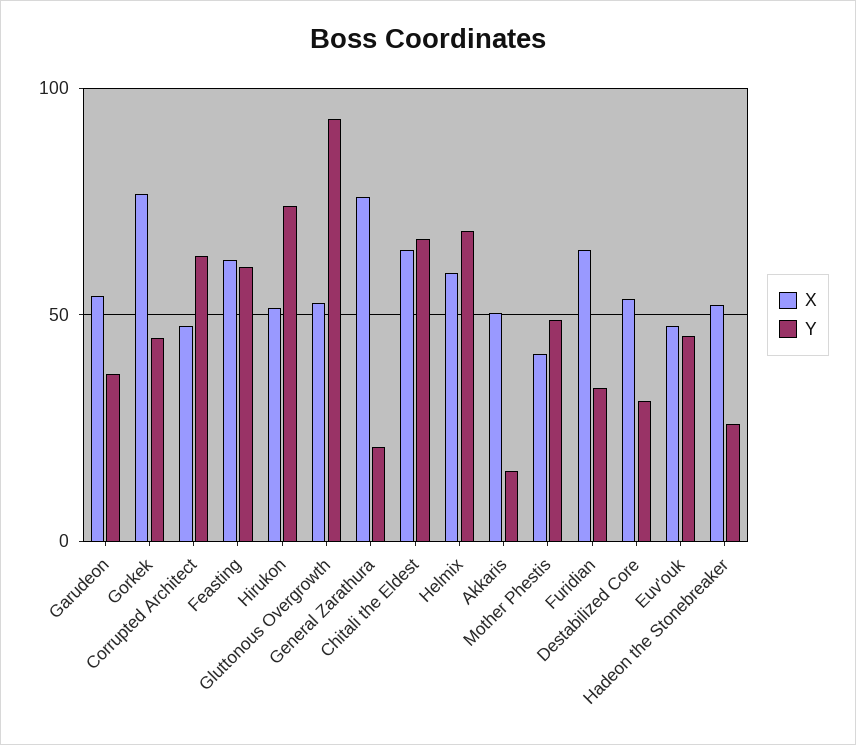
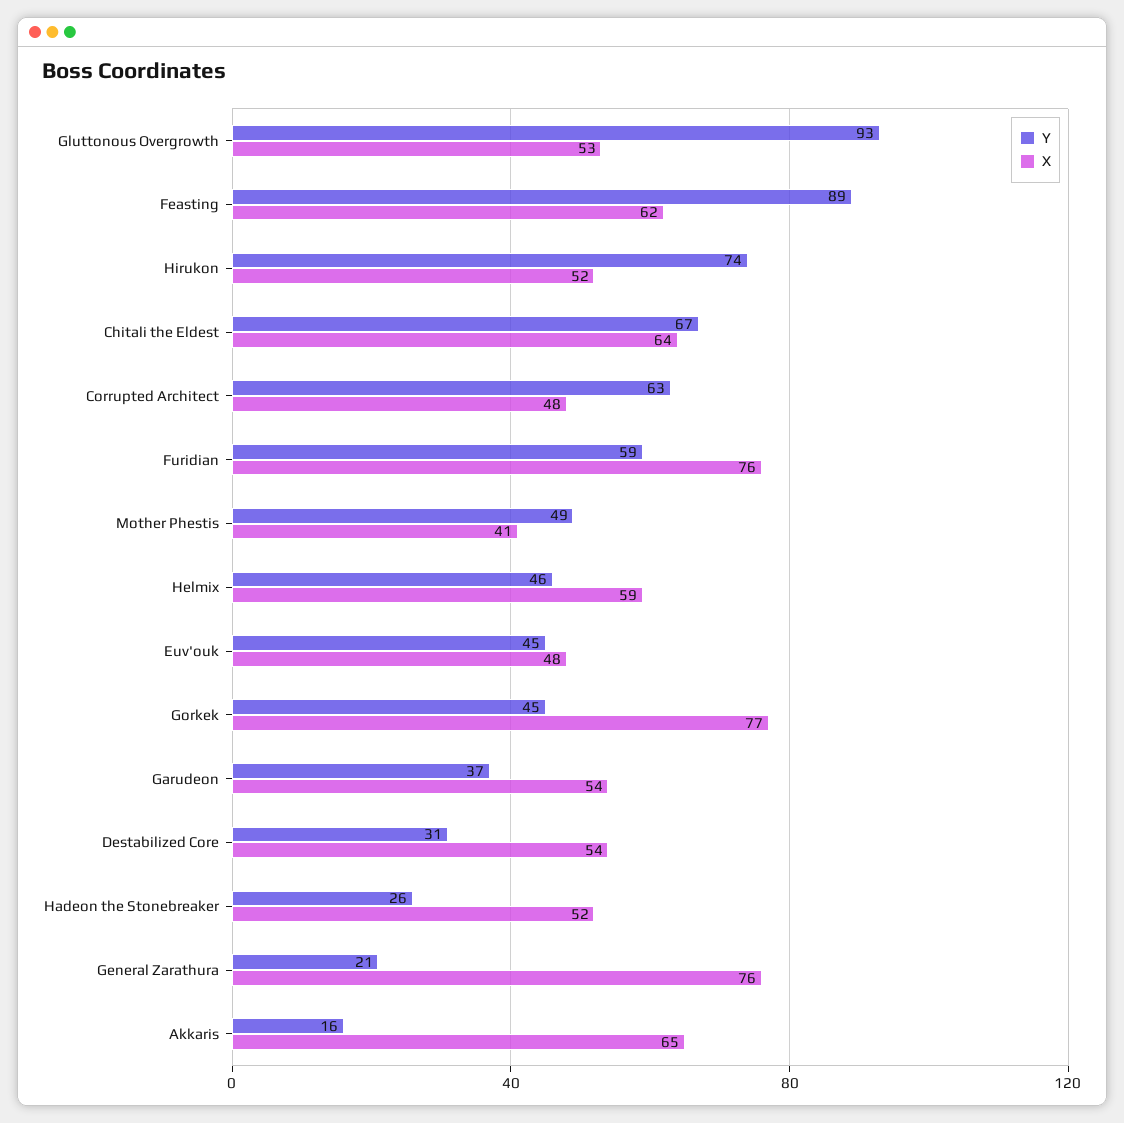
Y, Feasting: 60 -> 89
Y, Helmix: 70 -> 46
X, Akkaris: 50 -> 65
X, Furidian: 65 -> 76
Y, Furidian: 35 -> 59

